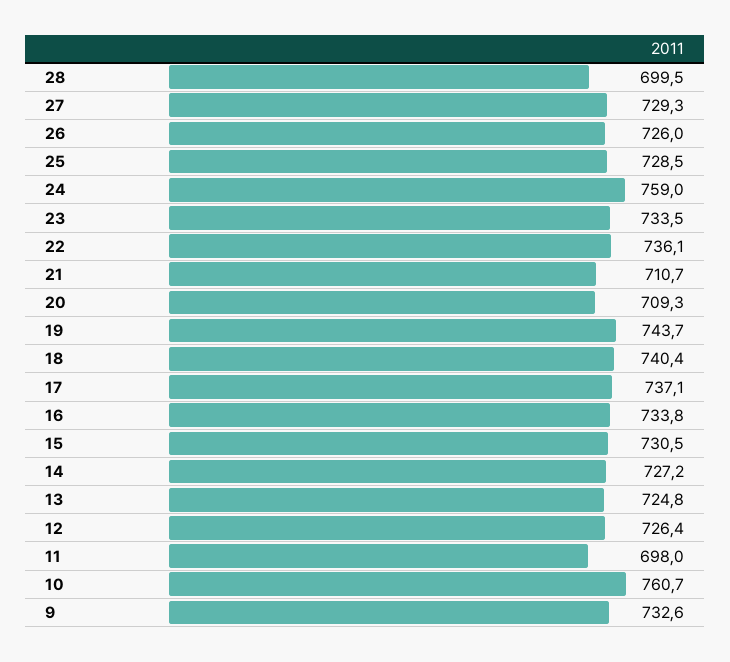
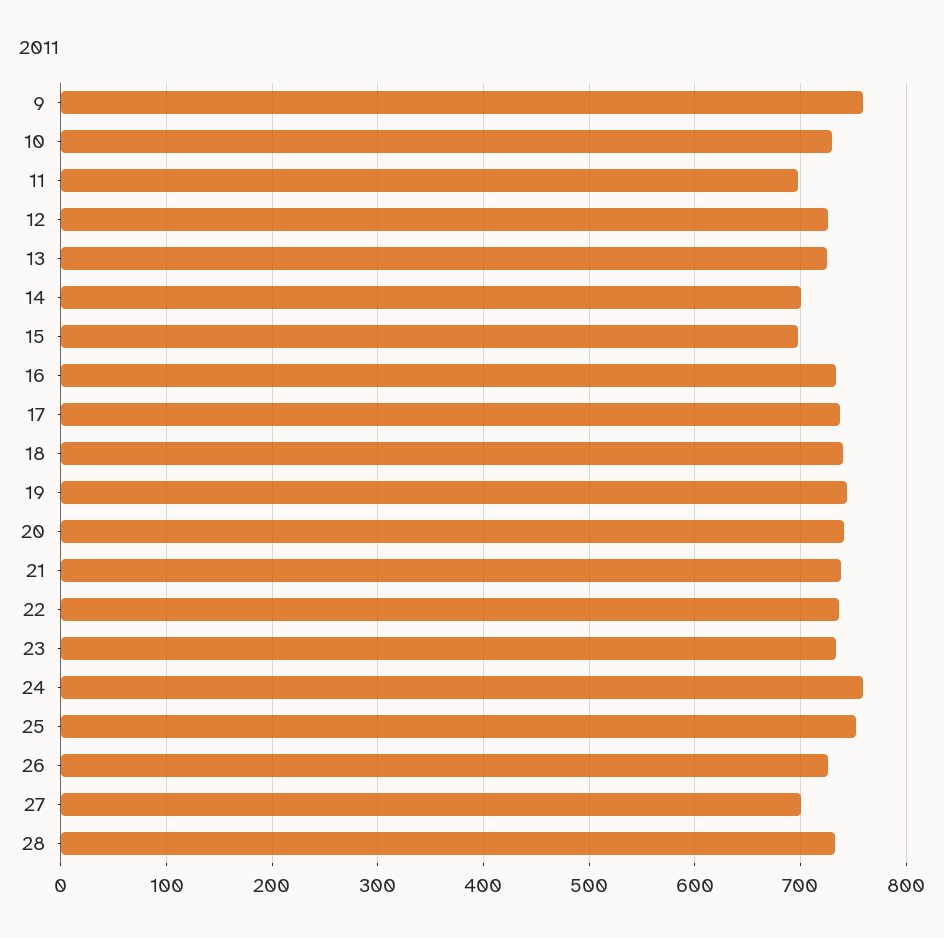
28: 699.5 -> 730
27: 729.3 -> 700
25: 728.5 -> 750
21: 710.7 -> 740
20: 709.3 -> 740
15: 730.5 -> 700
14: 727.2 -> 700
10: 760.7 -> 730
9: 732.6 -> 760

